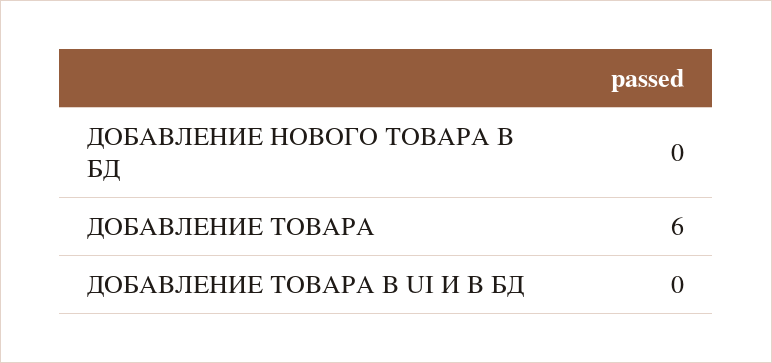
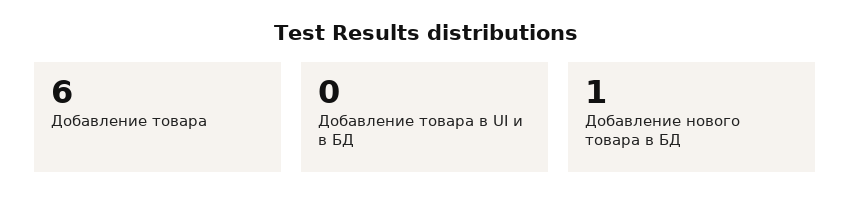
ДОБАВЛЕНИЕ НОВОГО ТОВАРА В БД: 0 -> 1

